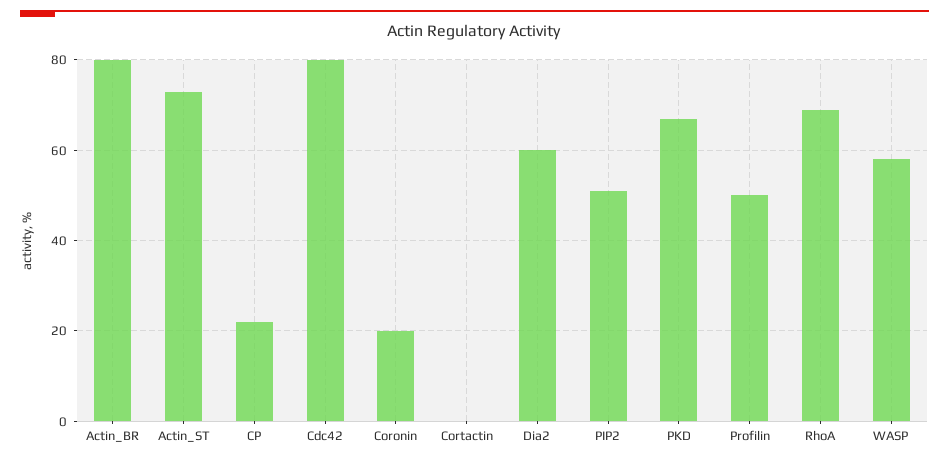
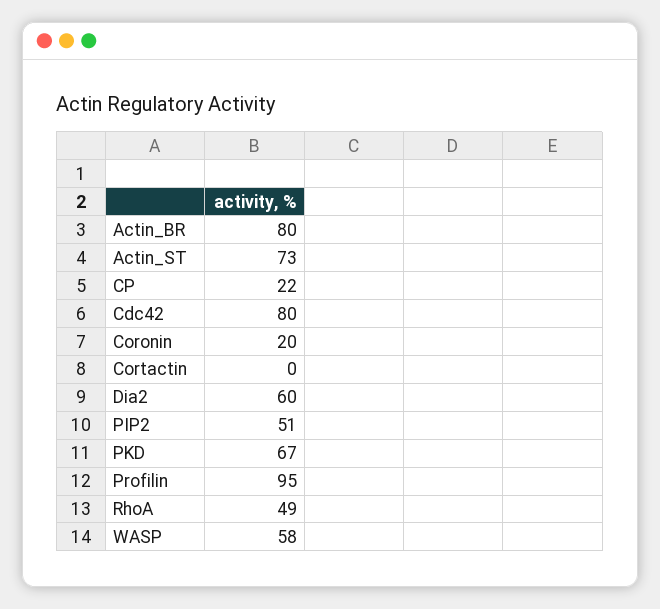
Profilin: 50 -> 95
RhoA: 70 -> 49

